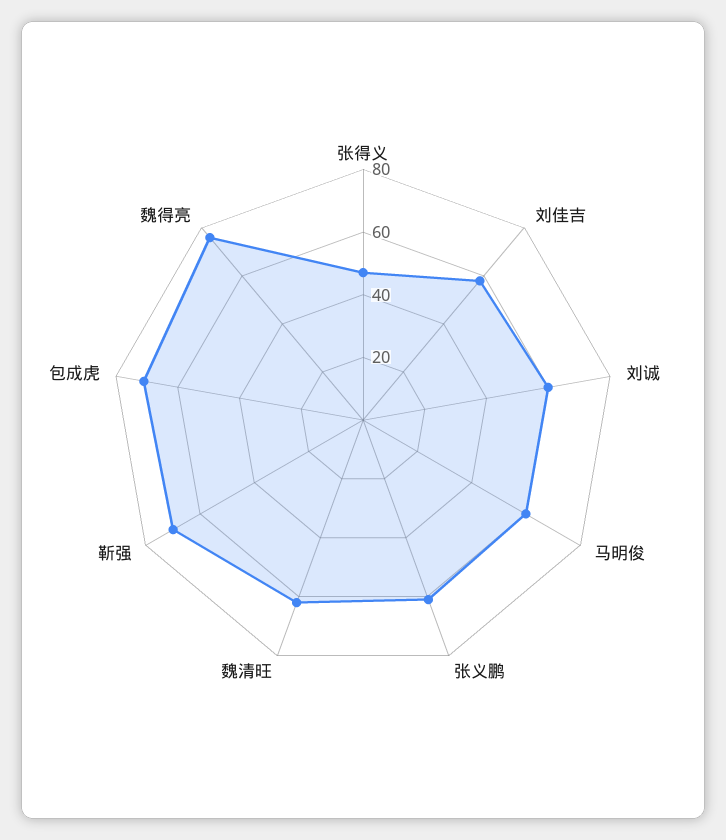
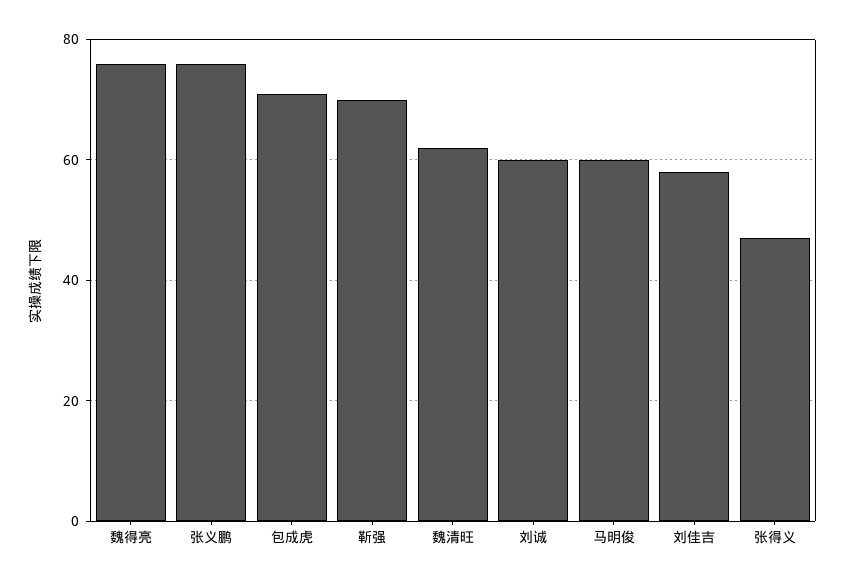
张义鹏: 60 -> 75

